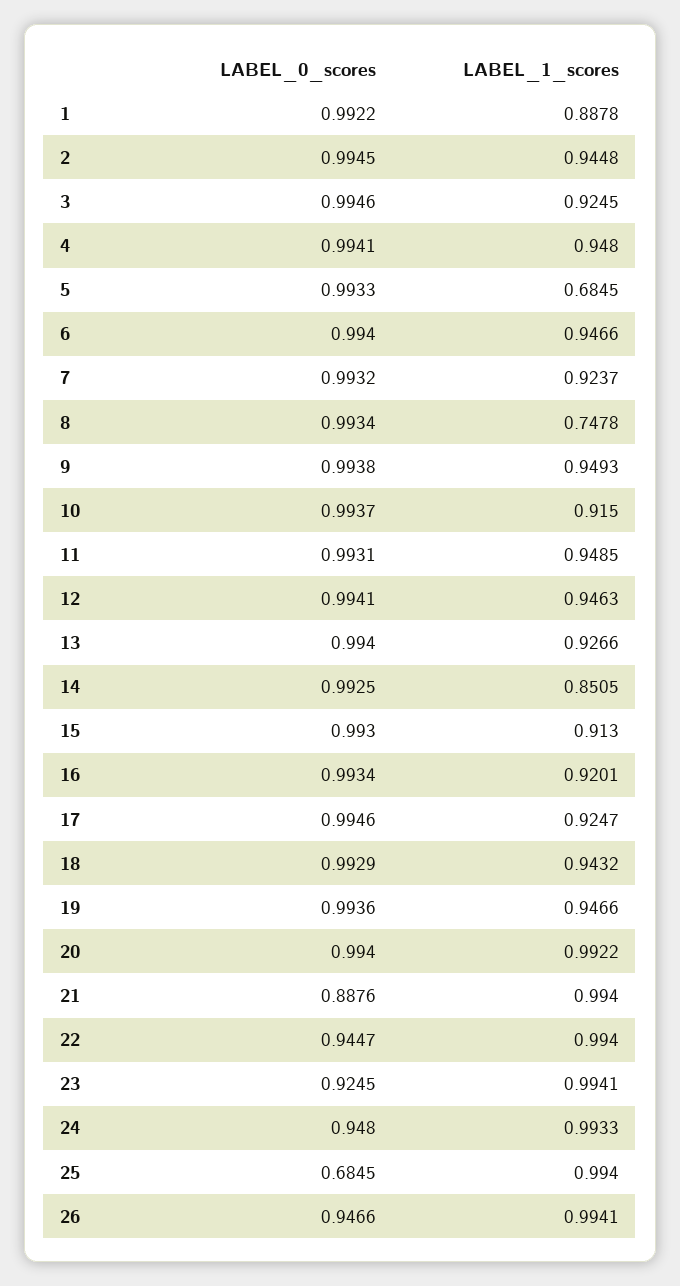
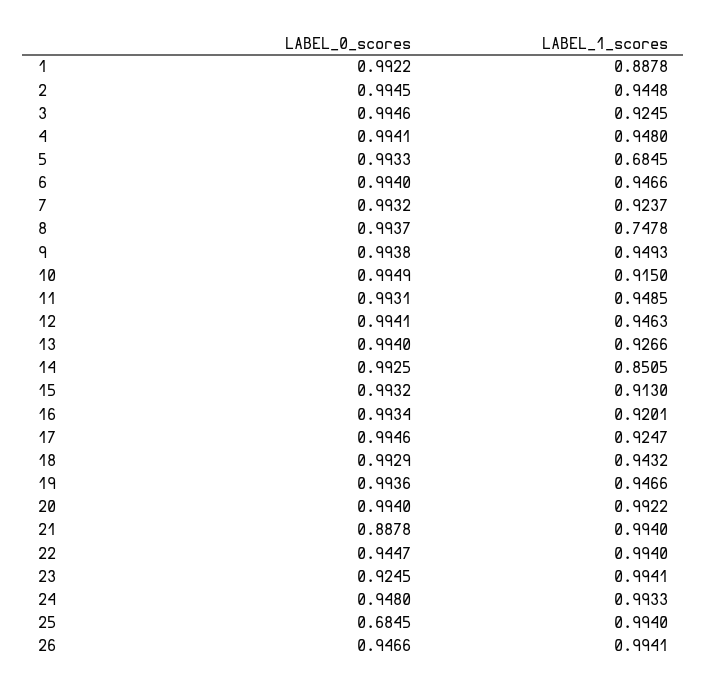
LABEL_0_scores, 8: 0.9934 -> 0.9937
LABEL_0_scores, 10: 0.9937 -> 0.9949
LABEL_0_scores, 15: 0.993 -> 0.9932
LABEL_0_scores, 21: 0.8876 -> 0.8878

